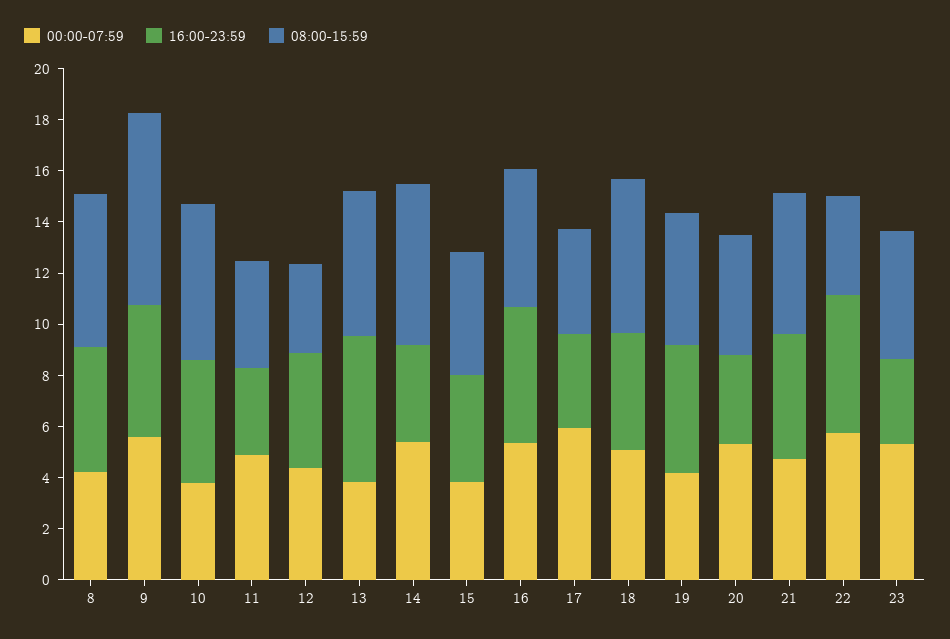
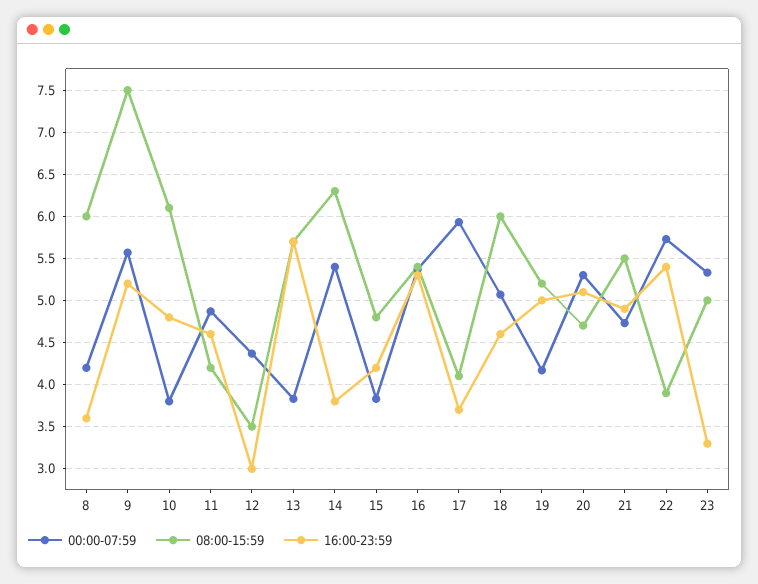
16:00-23:59, 8: 5 -> 3.6
16:00-23:59, 11: 3.5 -> 4.6
16:00-23:59, 12: 4.5 -> 3
16:00-23:59, 20: 3.5 -> 5.1

